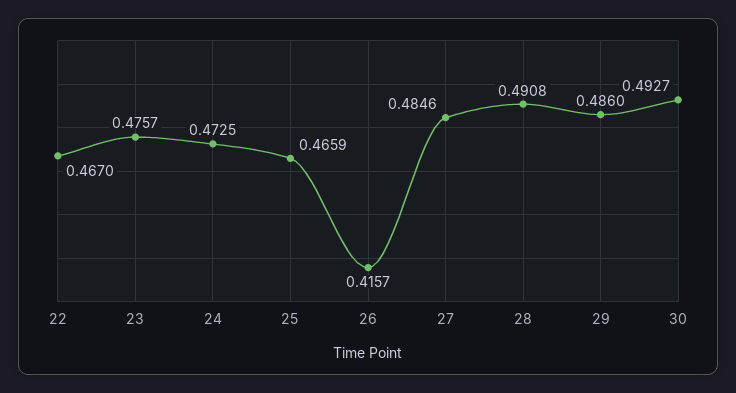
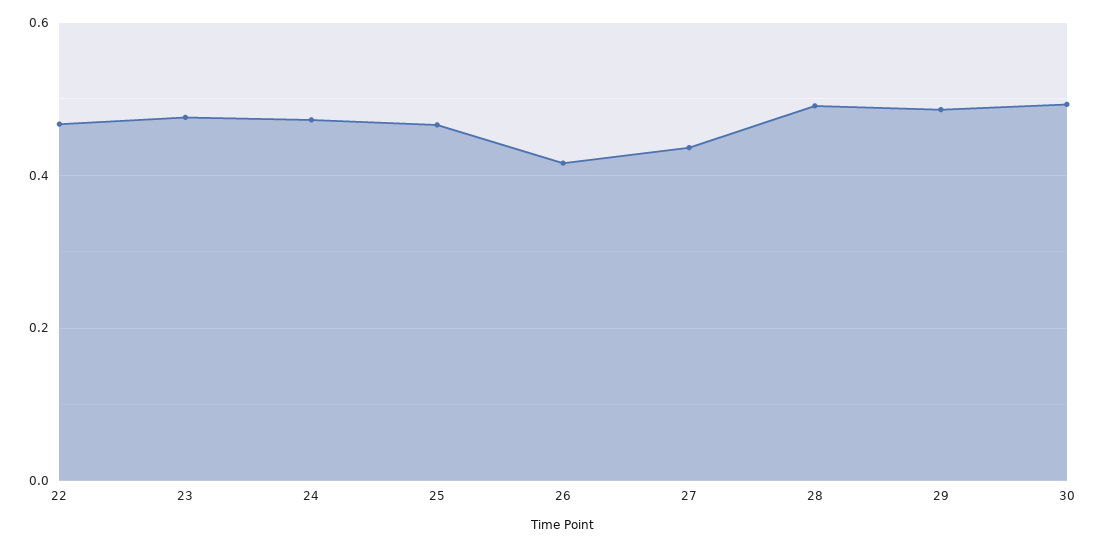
27: 0.4846 -> 0.44

